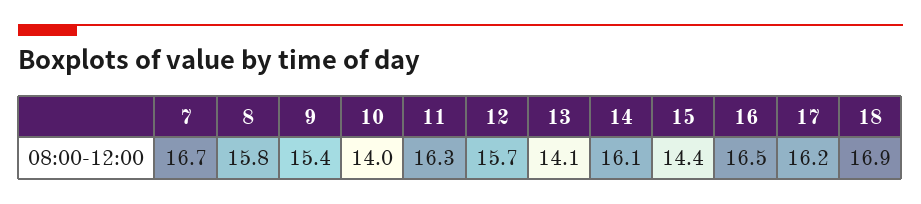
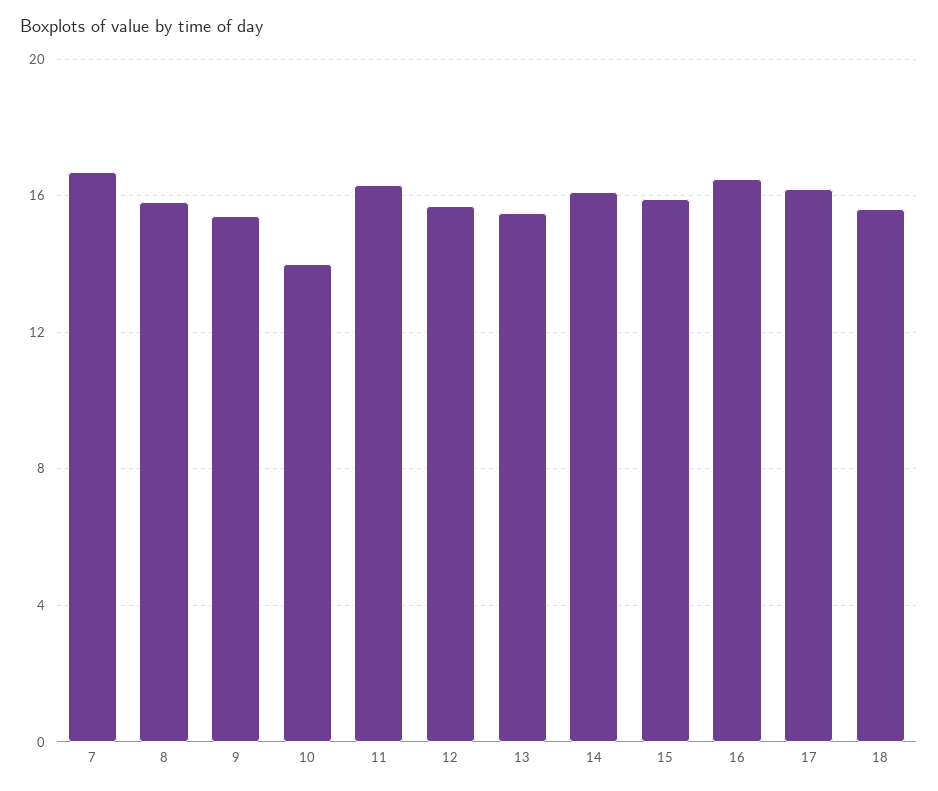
13: 14.1 -> 15.5
15: 14.4 -> 16
18: 16.9 -> 15.5

